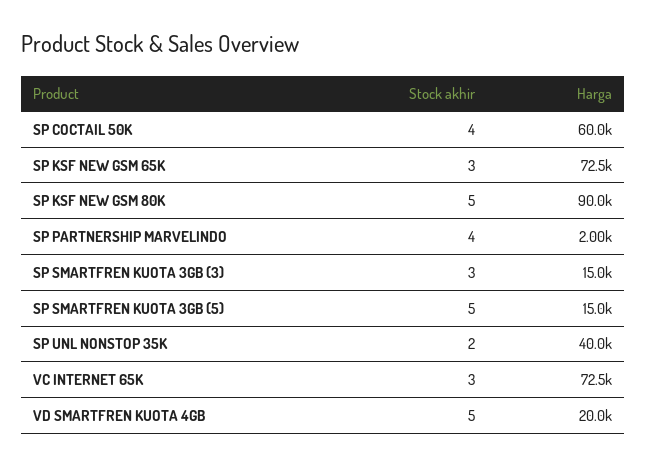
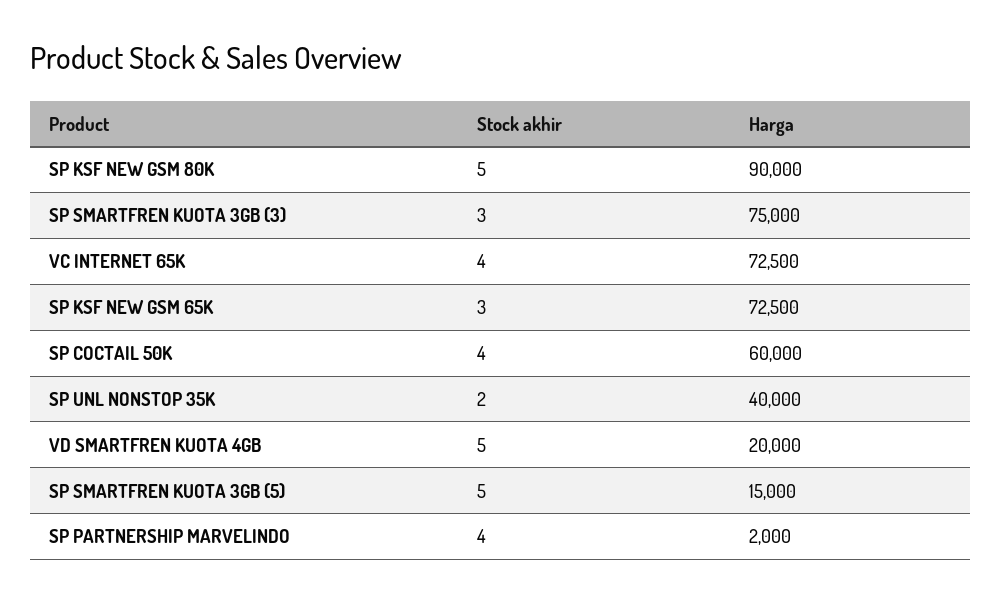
Harga, SP SMARTFREN KUOTA 3GB (3): 15000 -> 75000
Stock akhir, VC INTERNET 65K: 3 -> 4

